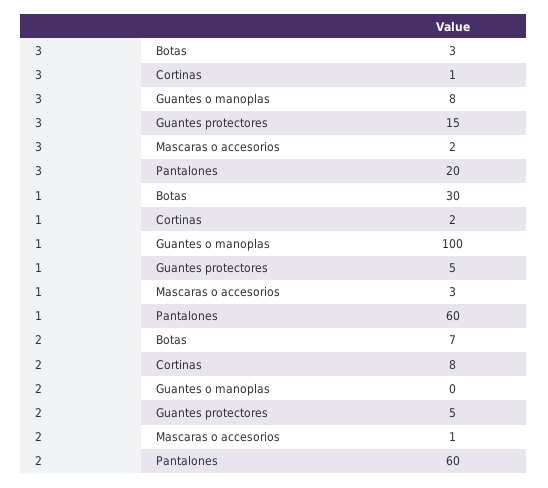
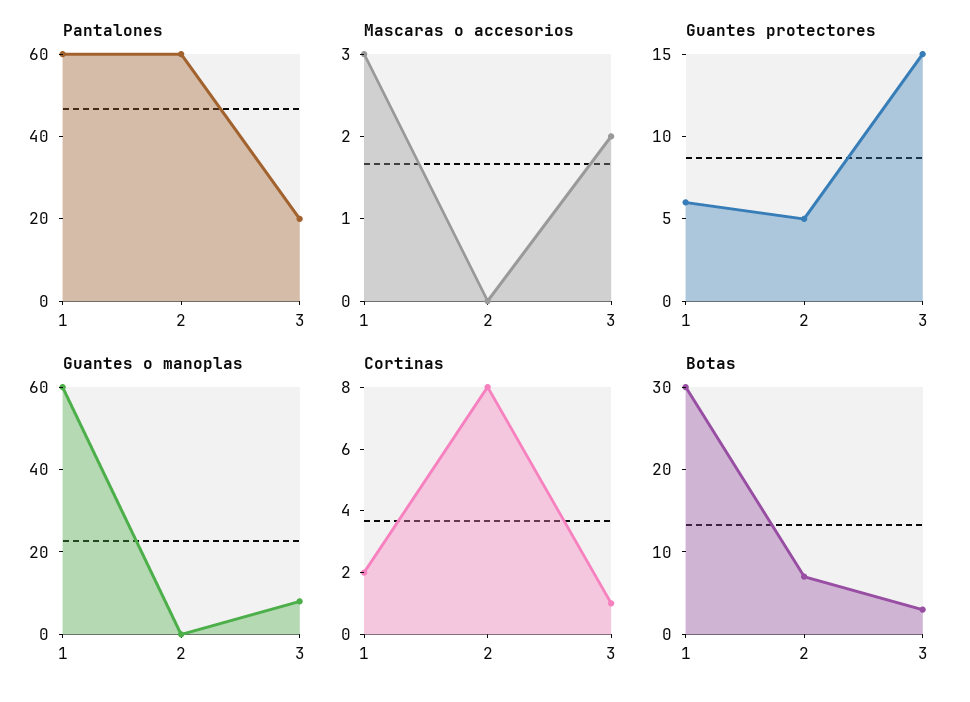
Guantes o manoplas, 1: 100 -> 60
Guantes protectores, 1: 5 -> 6
Mascaras o accesorios, 2: 1 -> 0

